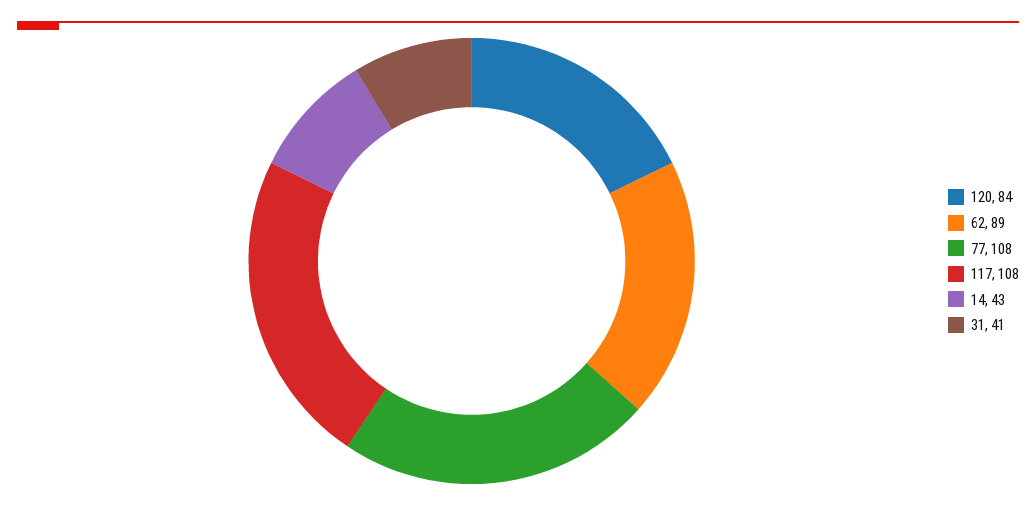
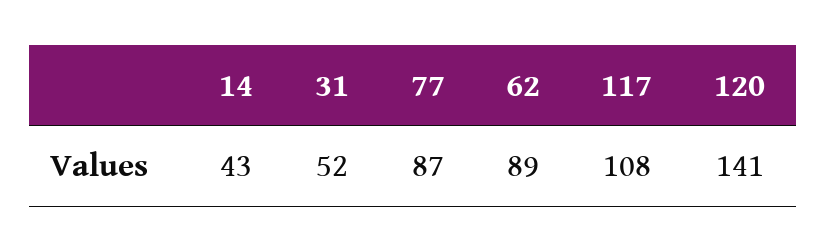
120: 84 -> 141
77: 108 -> 87
31: 41 -> 52

